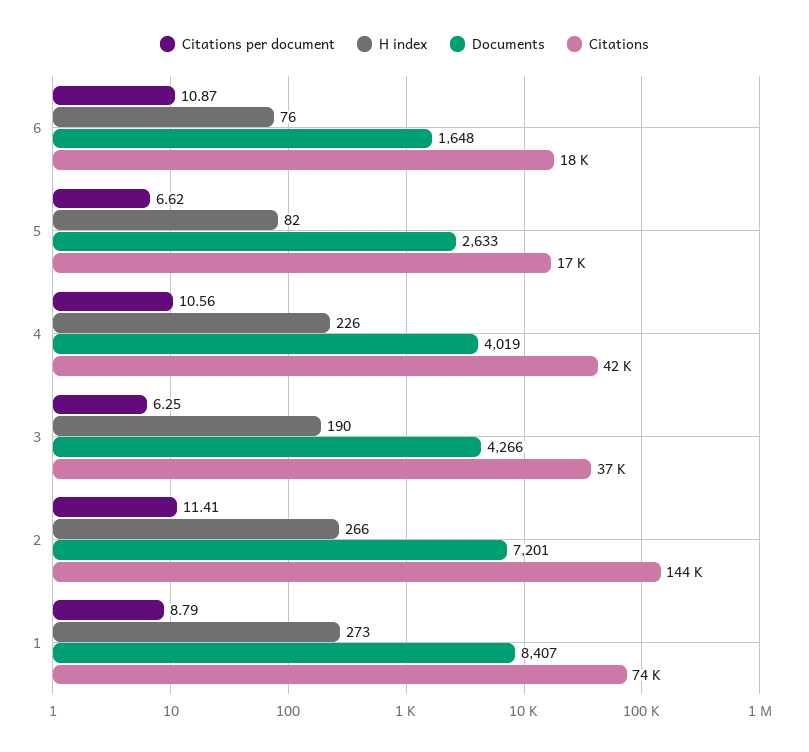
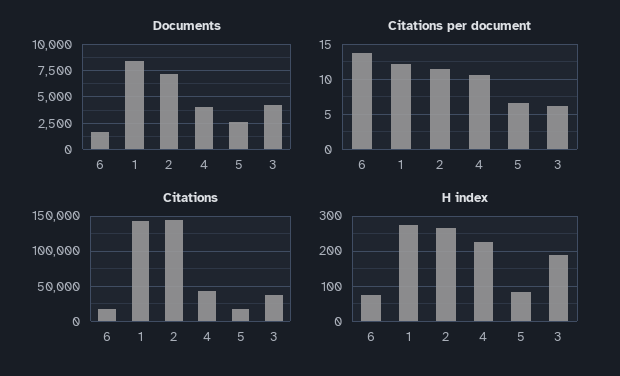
Citations per document, 6: 10.87 -> 14
Citations per document, 1: 8.79 -> 12
Citations, 1: 74000 -> 140000

